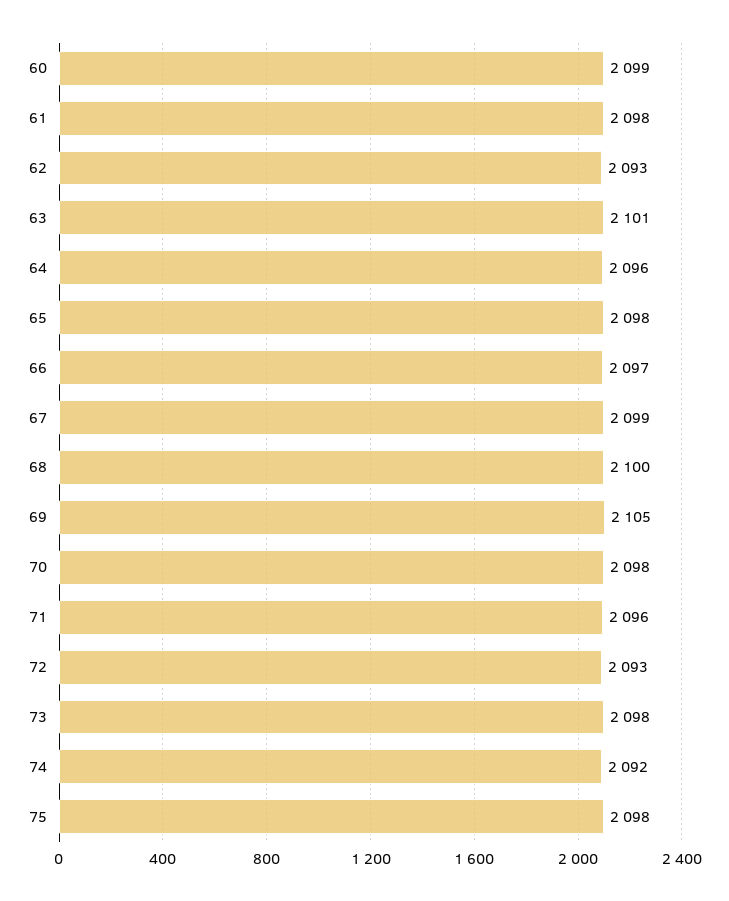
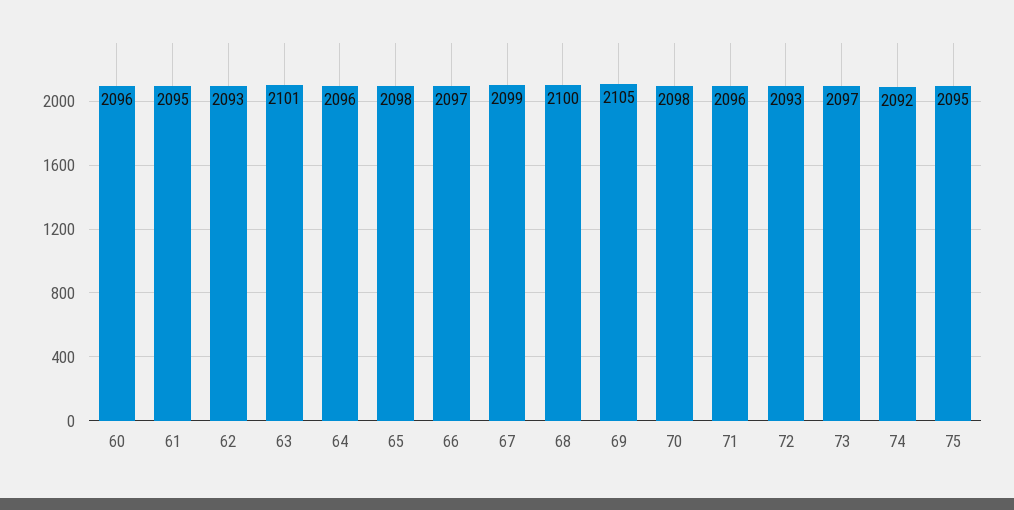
60: 2099 -> 2096
61: 2098 -> 2095
73: 2098 -> 2097
75: 2098 -> 2095

